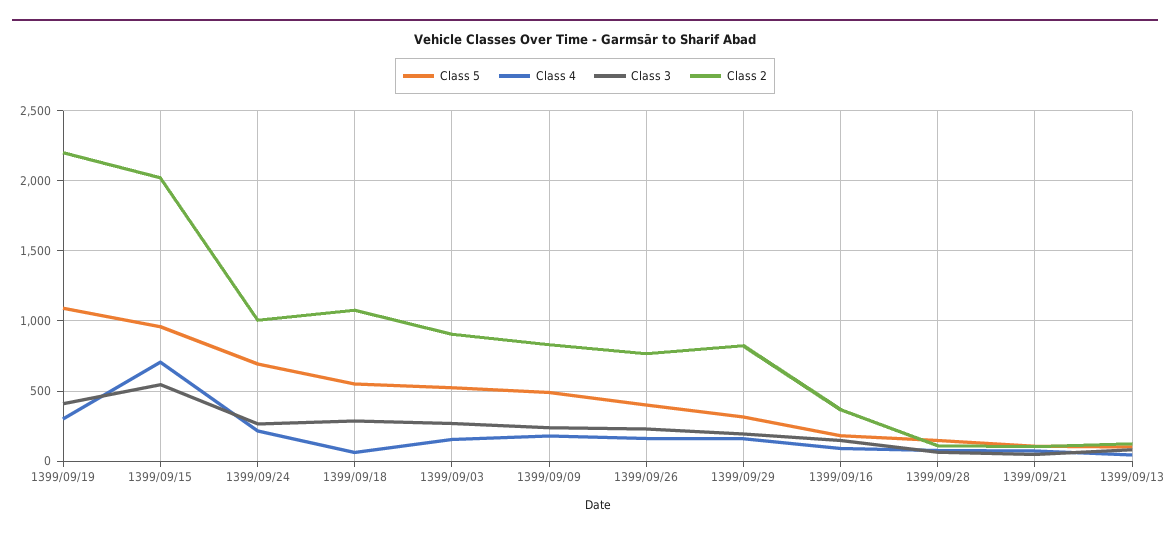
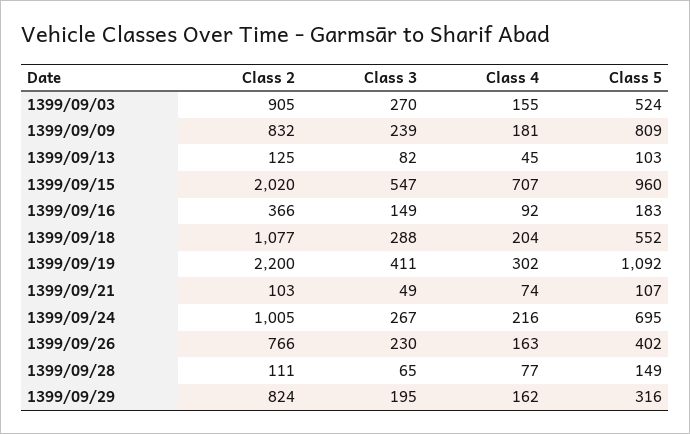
Class 4, 1399/09/18: 50 -> 204
Class 5, 1399/09/09: 500 -> 809

